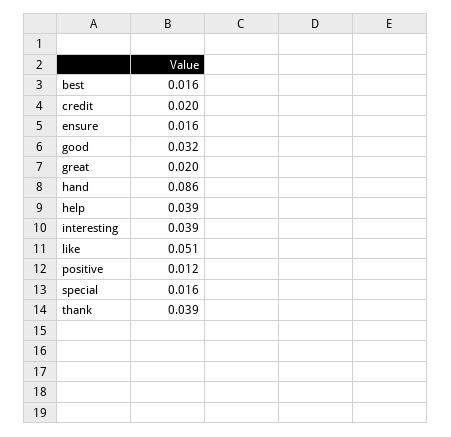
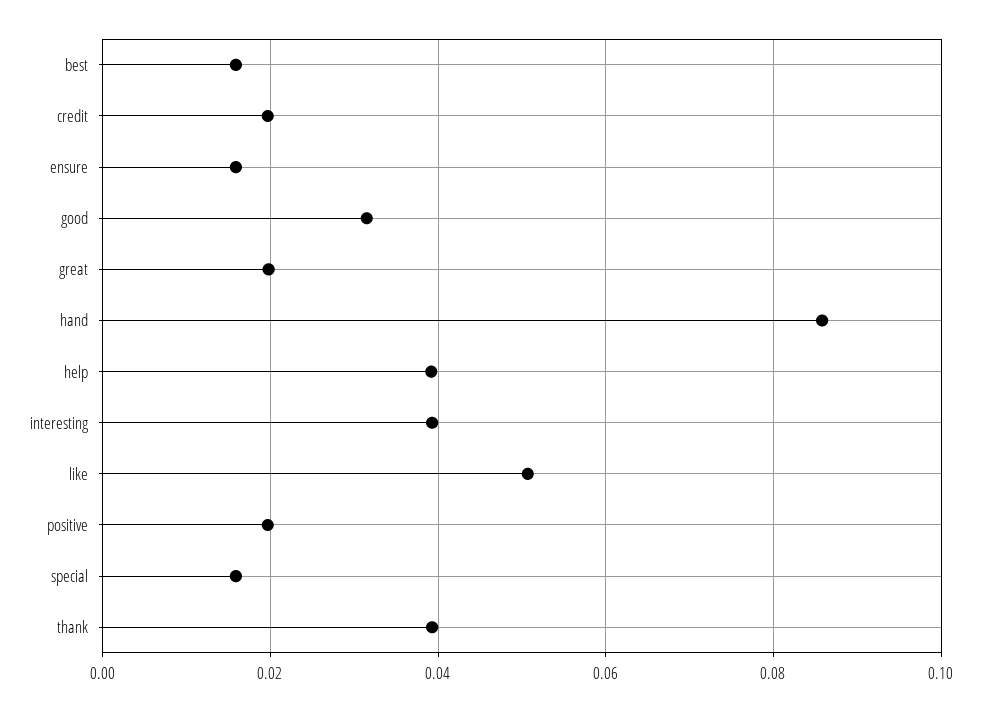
positive: 0.012 -> 0.02

